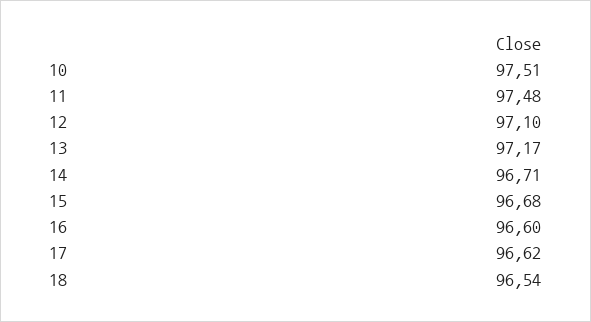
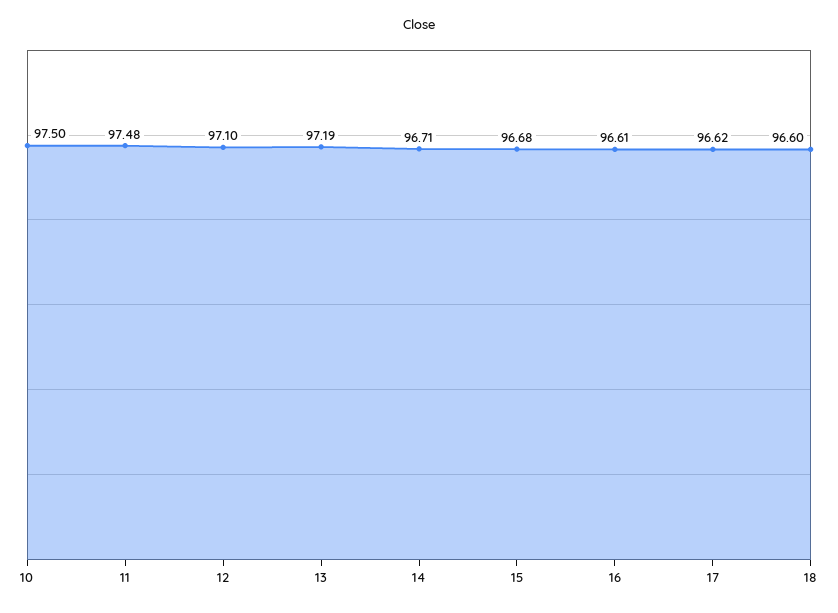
10: 97.51 -> 97.5
13: 97.17 -> 97.19
16: 96.6 -> 96.61
18: 96.54 -> 96.6

